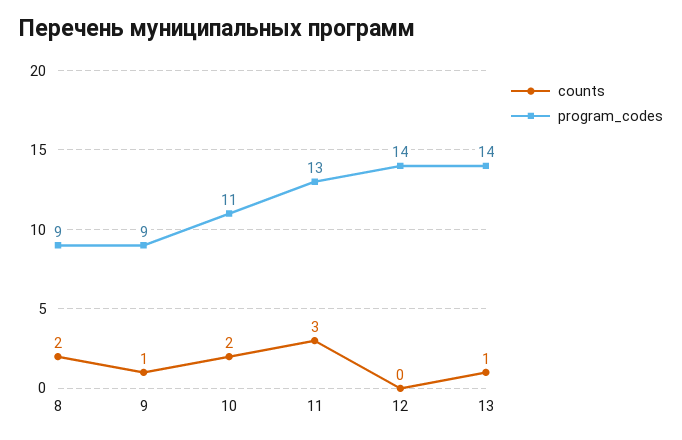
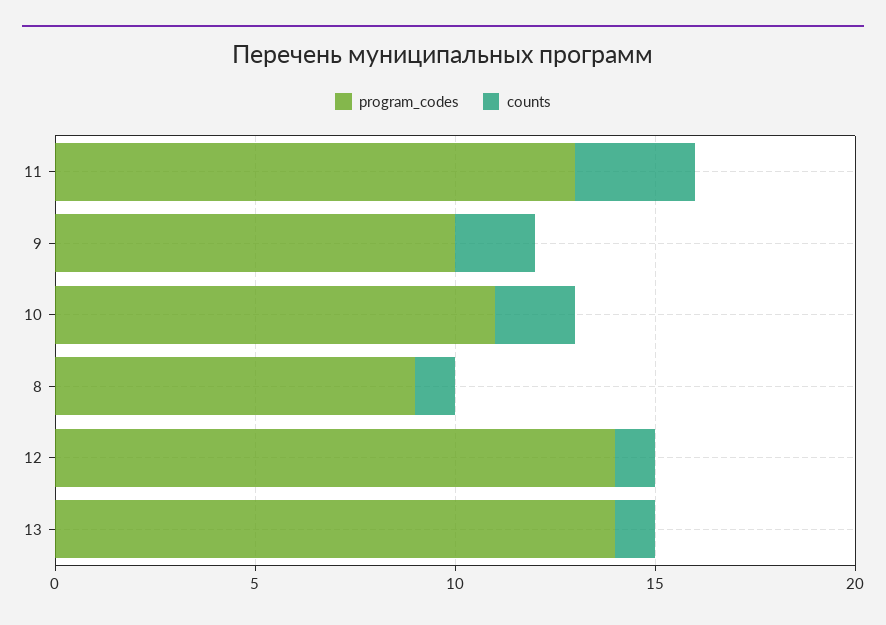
counts, 8: 2 -> 1
counts, 9: 1 -> 2
program_codes, 9: 9 -> 10
counts, 12: 0 -> 1

